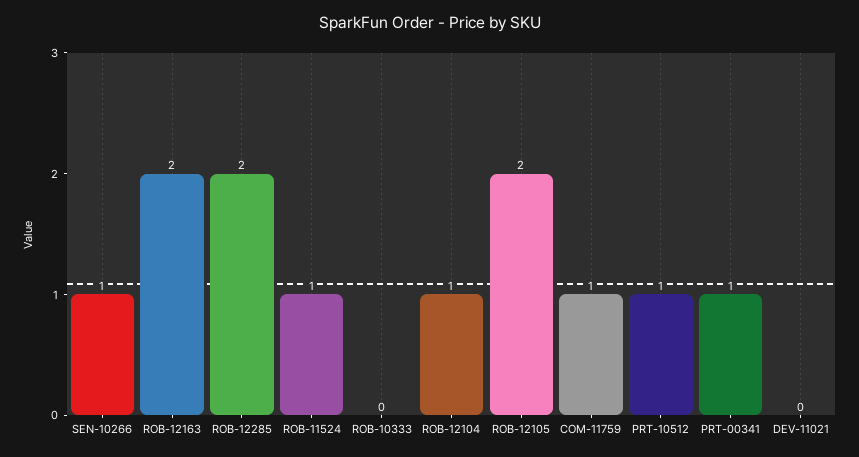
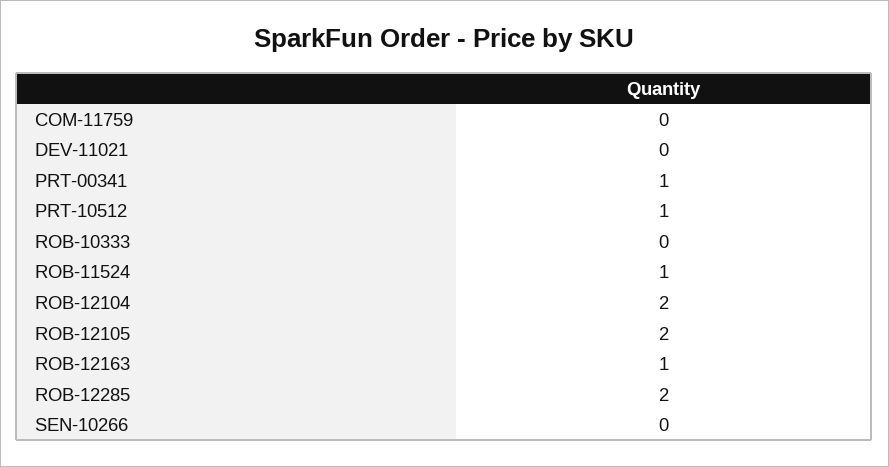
SEN-10266: 1 -> 0
ROB-12163: 2 -> 1
ROB-12104: 1 -> 2
COM-11759: 1 -> 0

